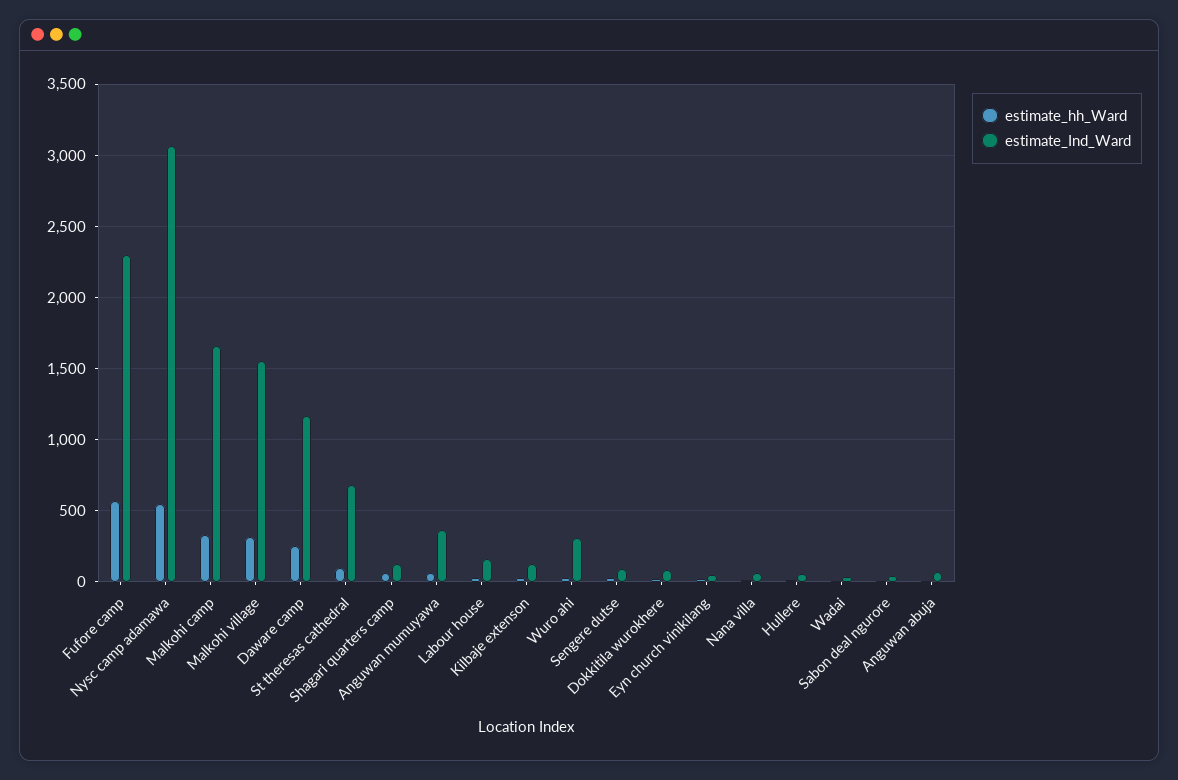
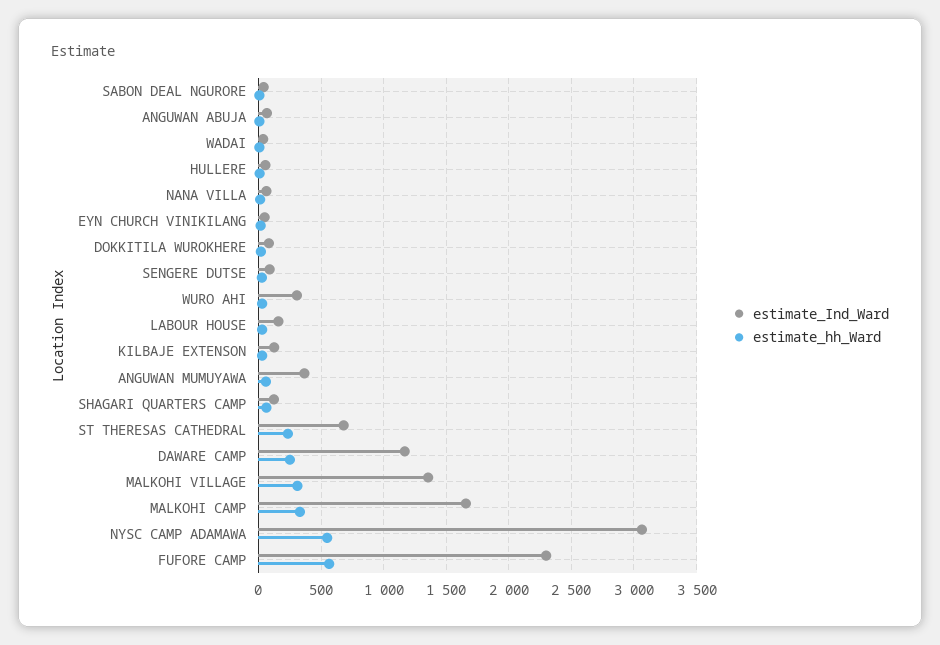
estimate_Ind_Ward, Malkohi village: 1550 -> 1350
estimate_hh_Ward, St theresas cathedral: 100 -> 250

